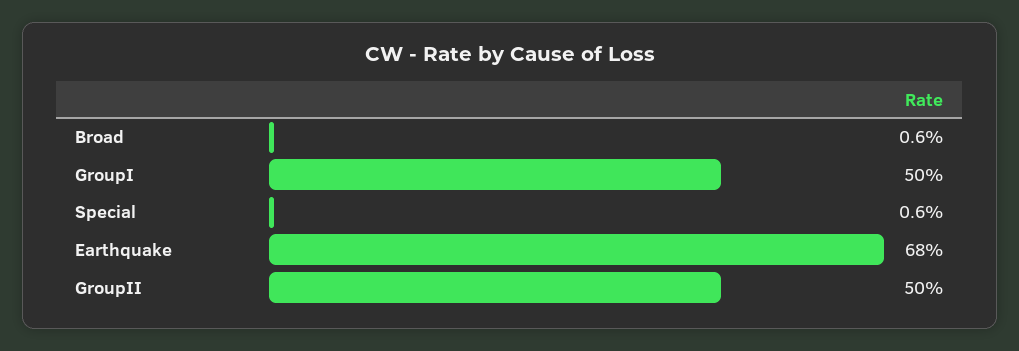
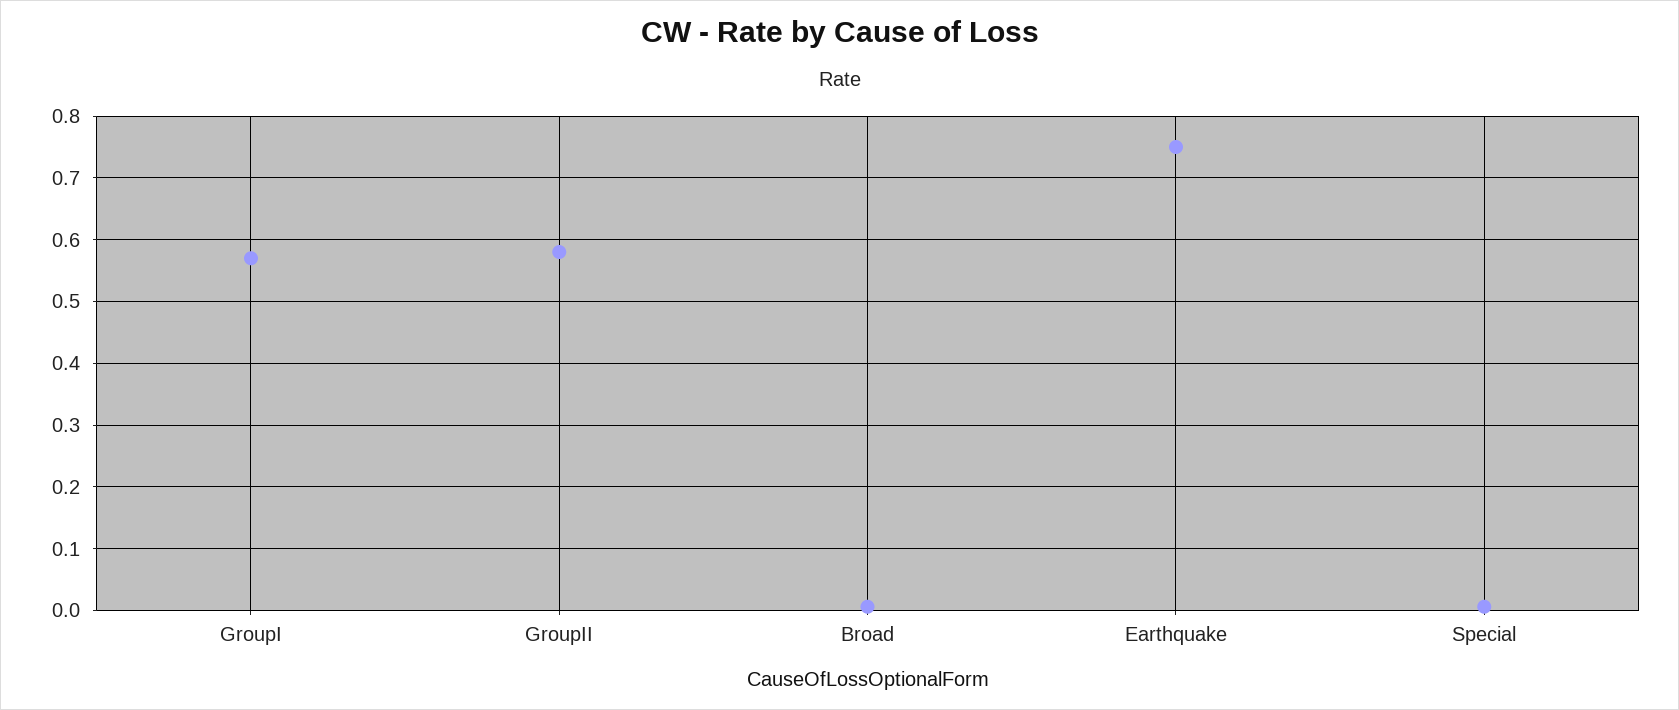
GroupI: 0.5 -> 0.57
Earthquake: 0.68 -> 0.75
GroupII: 0.5 -> 0.58

